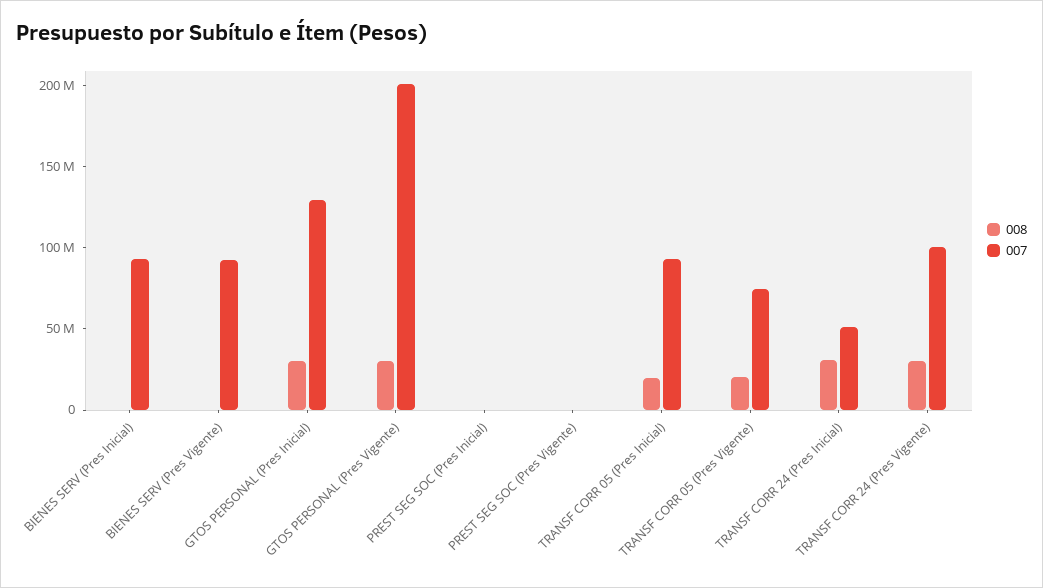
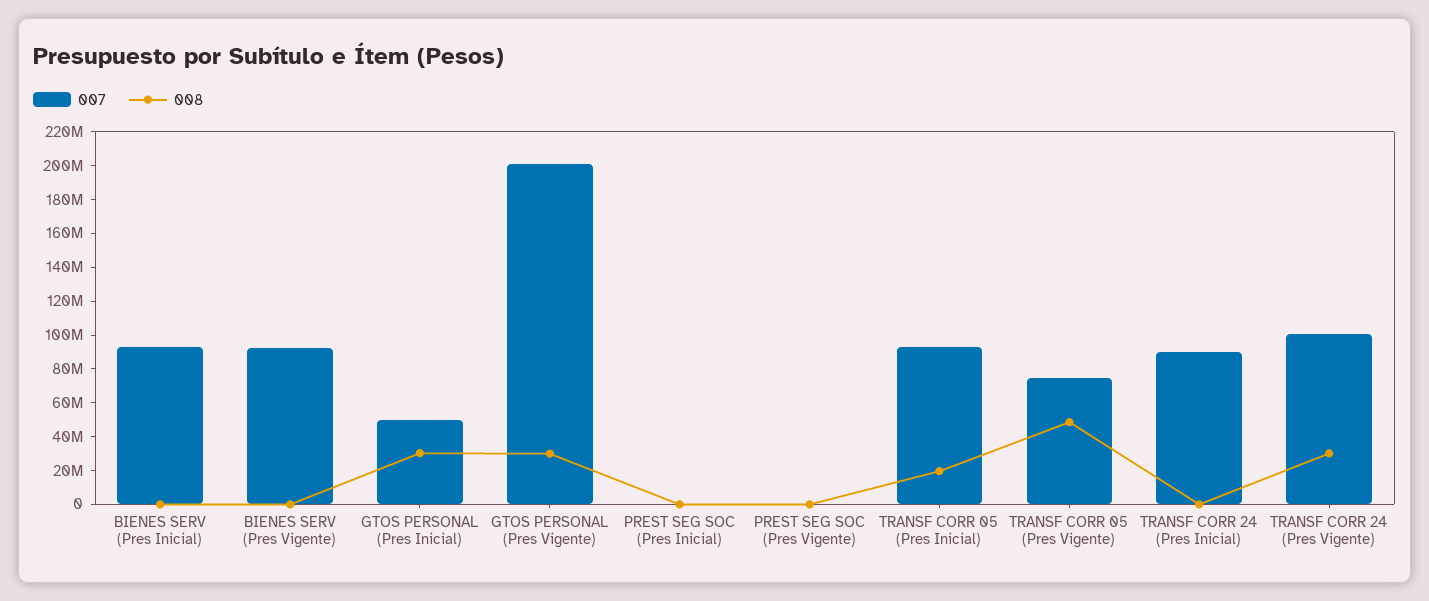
007, GTOS PERSONAL (Pres Inicial): 130000000 -> 50000000
008, TRANSF CORR 05 (Pres Vigente): 20000000 -> 50000000
008, TRANSF CORR 24 (Pres Inicial): 30000000 -> 0
007, TRANSF CORR 24 (Pres Inicial): 50000000 -> 90000000

